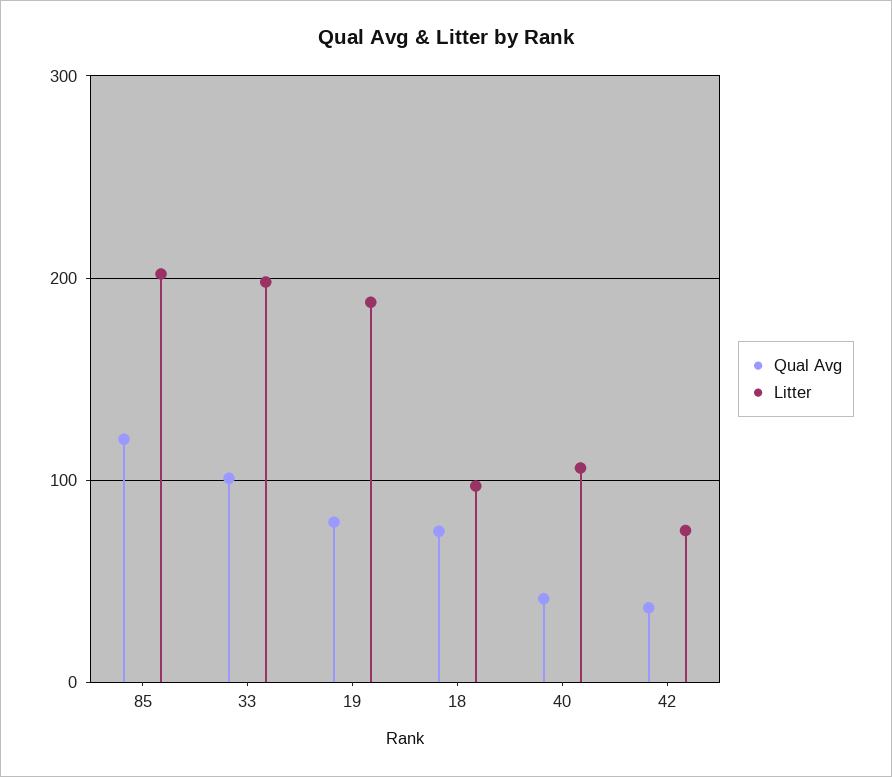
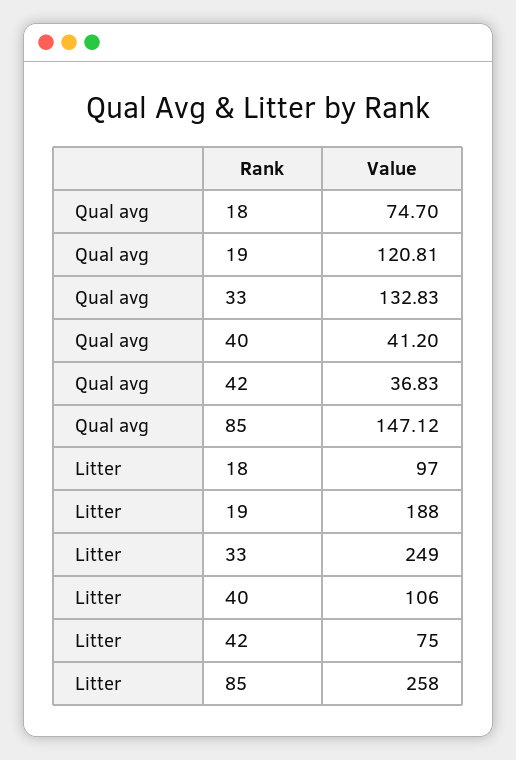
Qual Avg, 85: 120 -> 147.12
Litter, 85: 200 -> 258
Qual Avg, 33: 100 -> 132.83
Litter, 33: 200 -> 249
Qual Avg, 19: 80 -> 120.81

